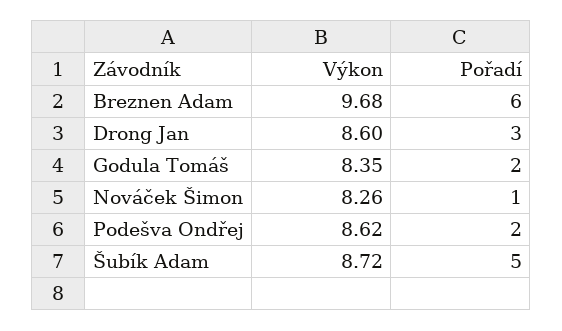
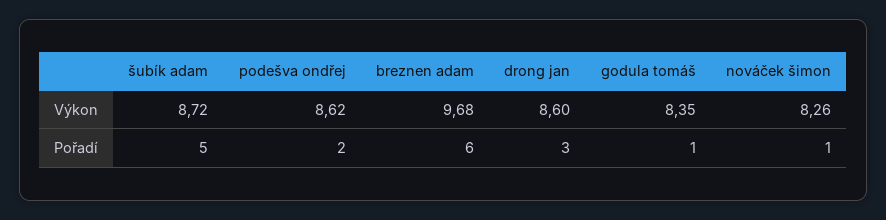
Pořadí, Godula Tomáš: 2 -> 1

